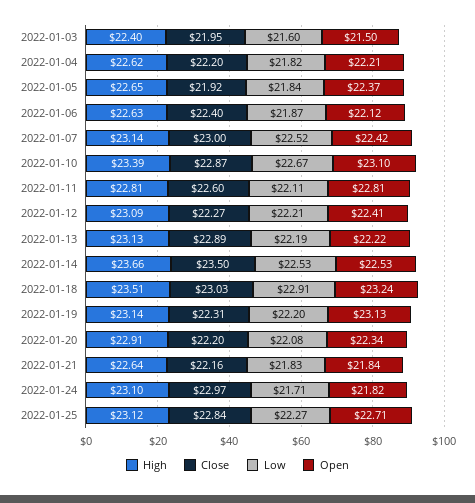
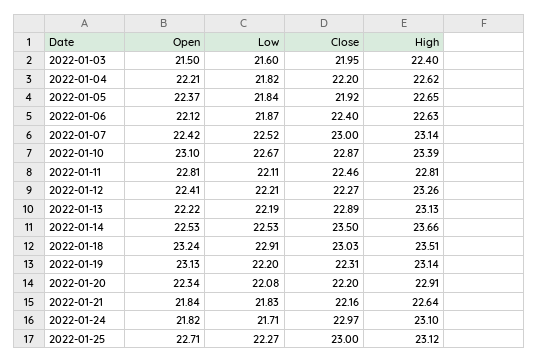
Close, 2022-01-11: 22.6 -> 22.46
High, 2022-01-12: 23.09 -> 23.26
Close, 2022-01-25: 22.84 -> 23

